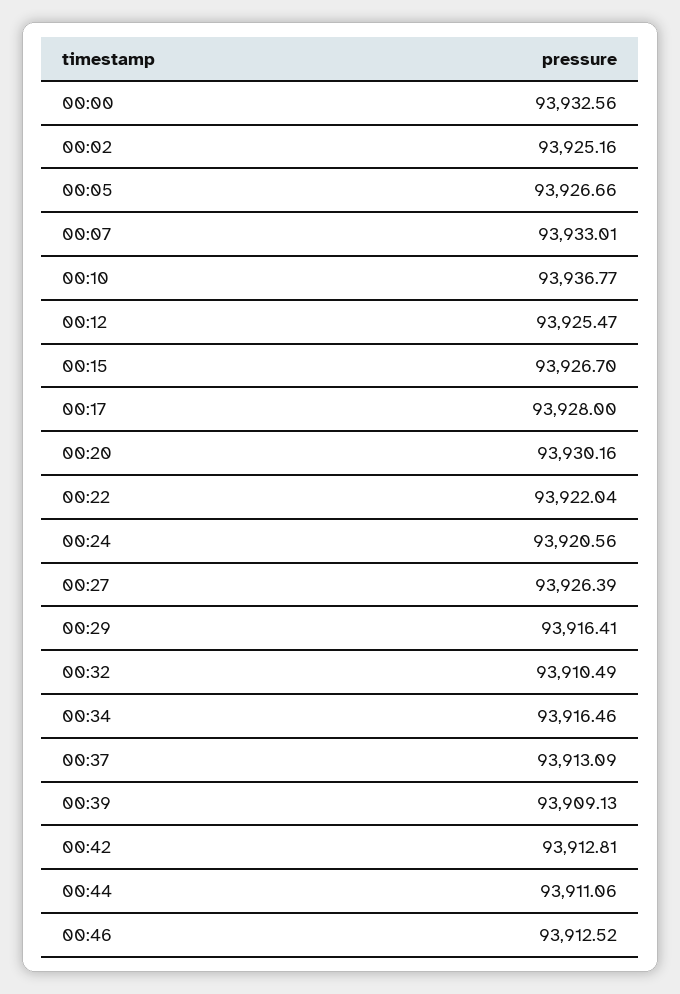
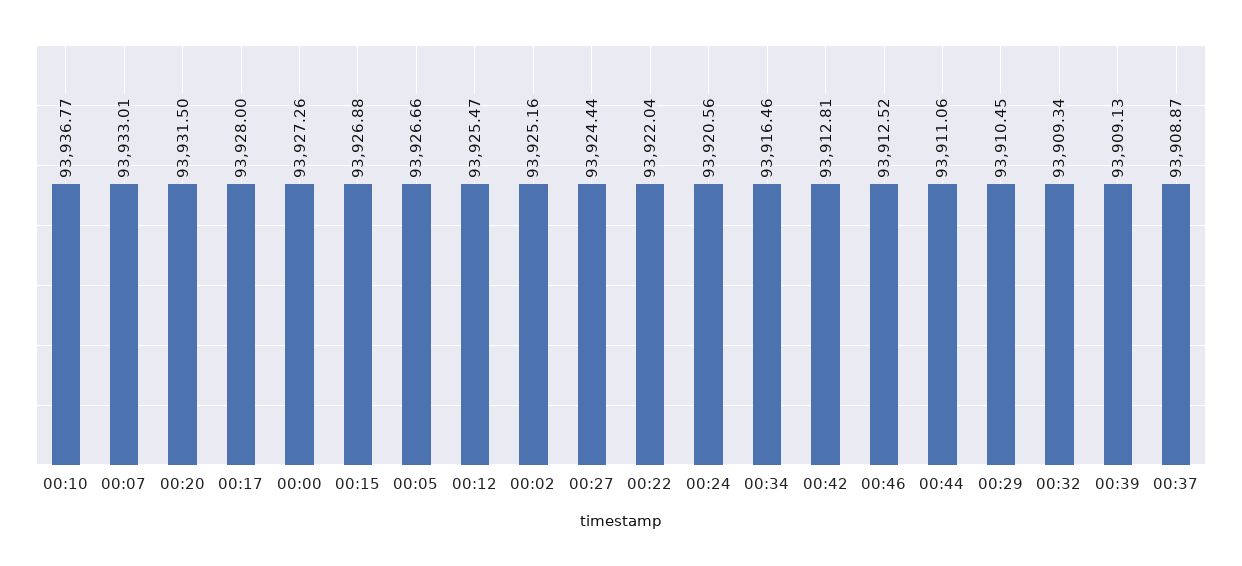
00:00: 93932.56 -> 93927.26
00:15: 93926.7 -> 93926.88
00:20: 93930.16 -> 93931.5
00:27: 93926.39 -> 93924.44
00:29: 93916.41 -> 93910.45
00:32: 93910.49 -> 93909.34
00:37: 93913.09 -> 93908.87

